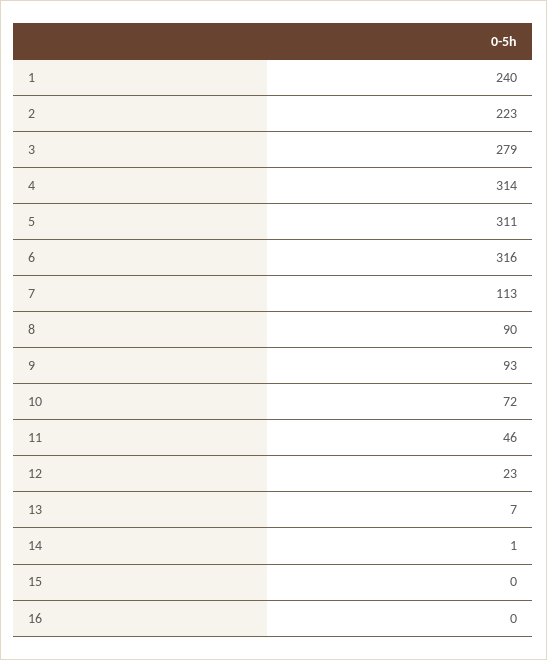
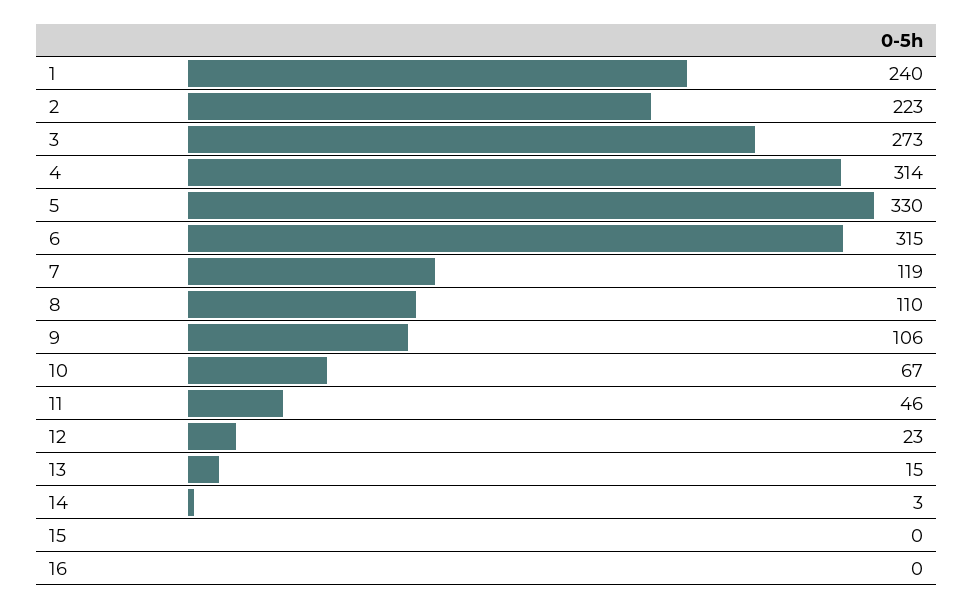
3: 279 -> 273
5: 311 -> 330
6: 316 -> 315
7: 113 -> 119
8: 90 -> 110
9: 93 -> 106
10: 72 -> 67
13: 7 -> 15
14: 1 -> 3

